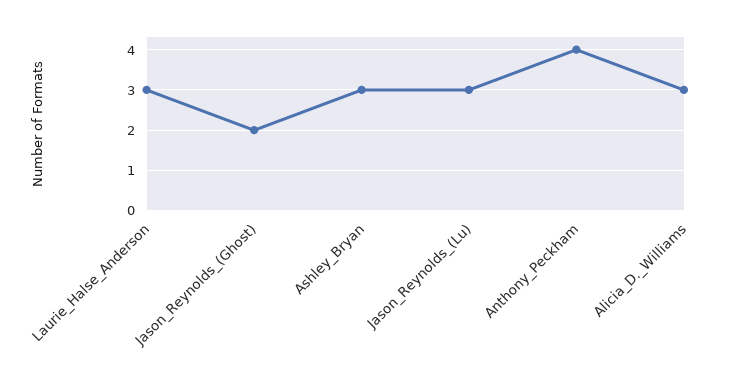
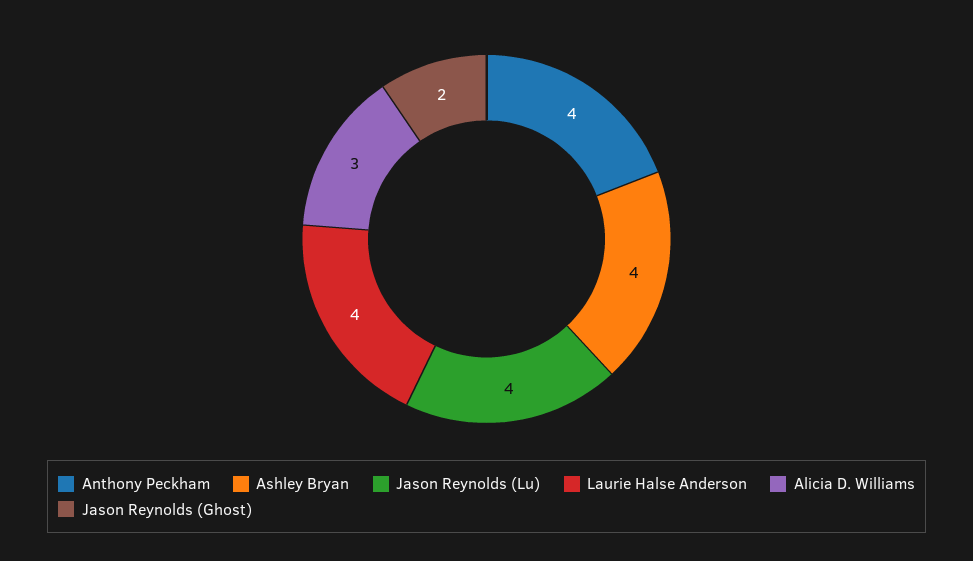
Laurie_Halse_Anderson: 3 -> 4
Ashley_Bryan: 3 -> 4
Jason_Reynolds_(Lu): 3 -> 4

